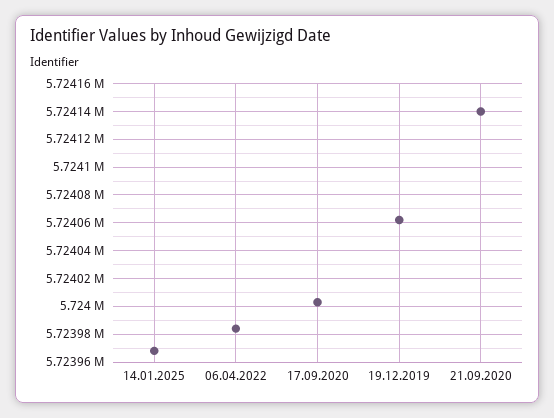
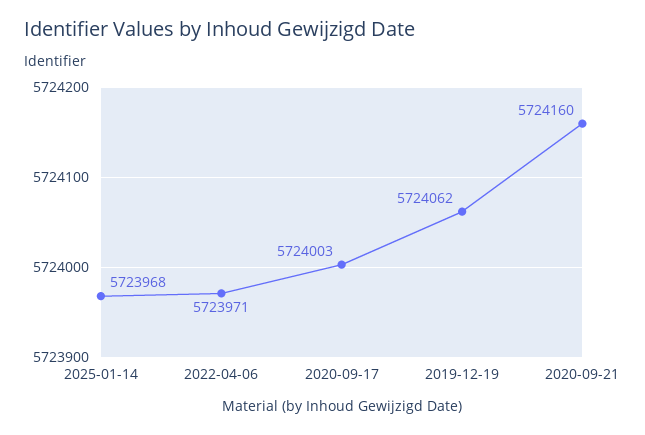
06.04.2022: 5723985 -> 5723971
21.09.2020: 5724140 -> 5724160

